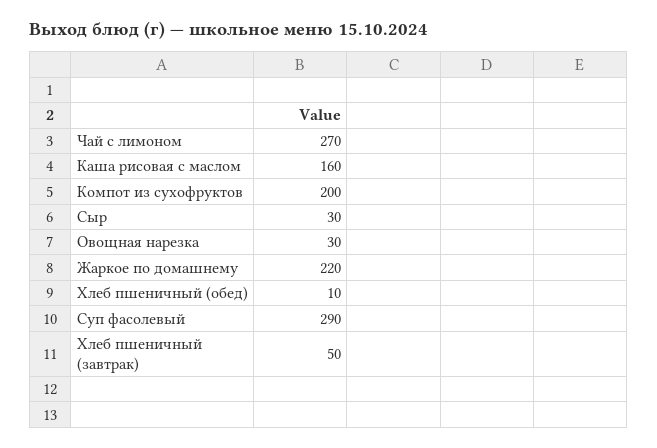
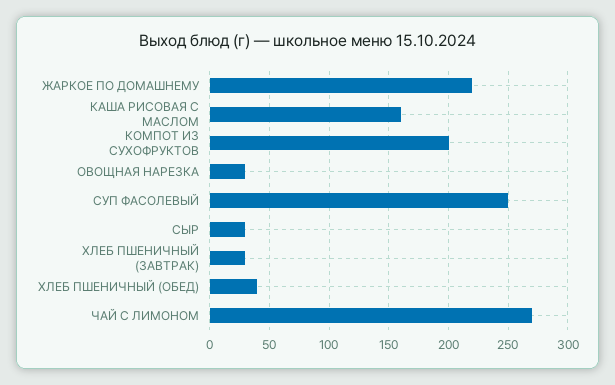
Хлеб пшеничный (обед): 10 -> 40
Суп фасолевый: 290 -> 250
Хлеб пшеничный (завтрак): 50 -> 30

